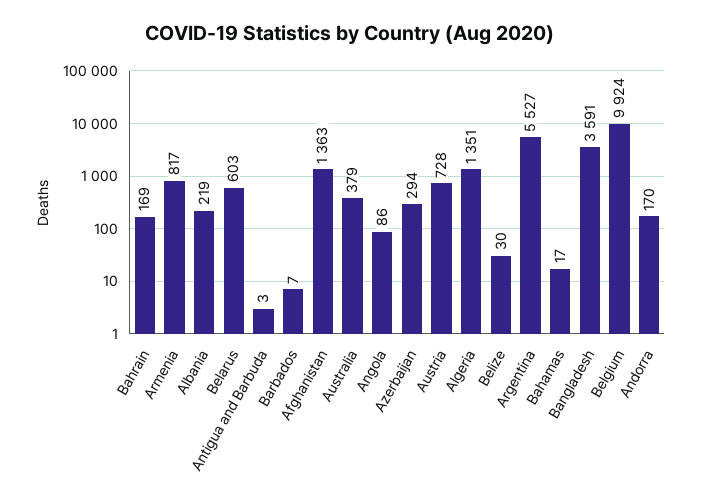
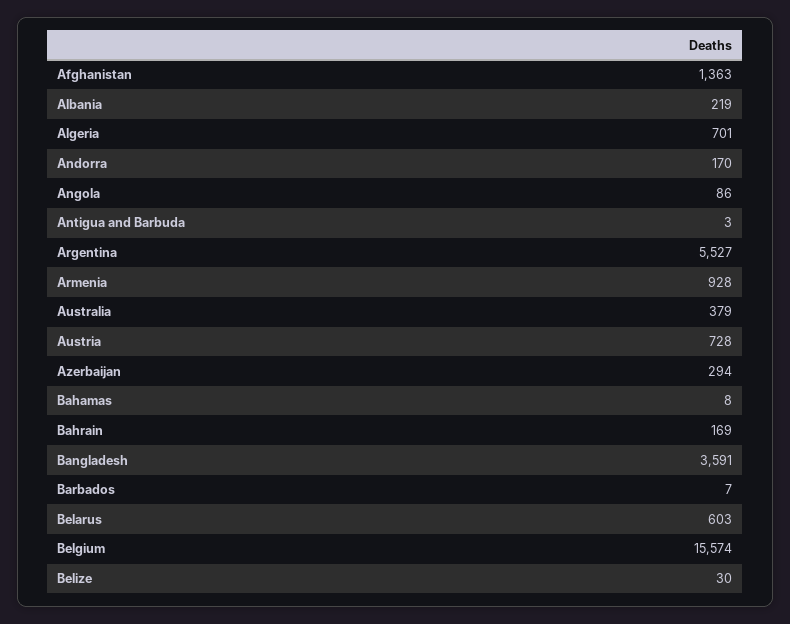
Armenia: 817 -> 928
Algeria: 1351 -> 701
Bahamas: 17 -> 8
Belgium: 9924 -> 15574

